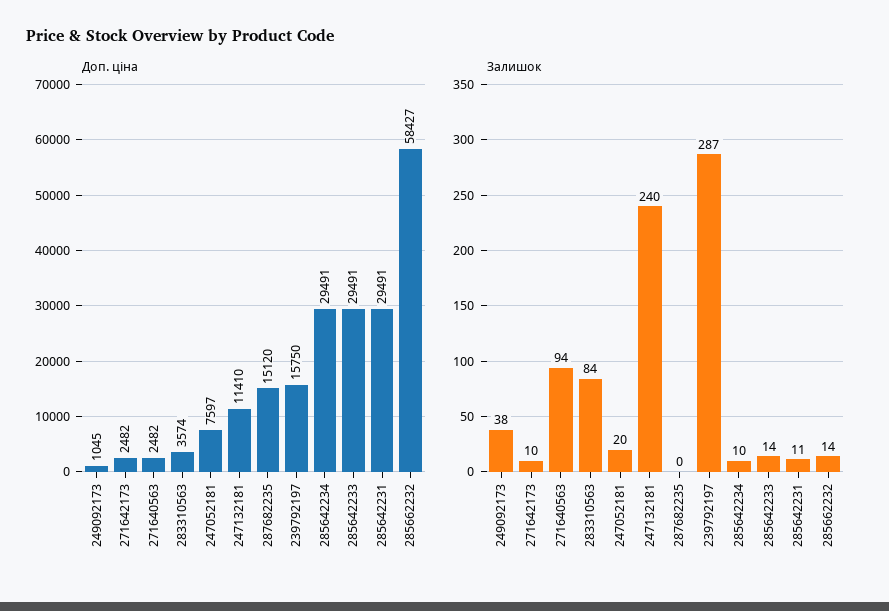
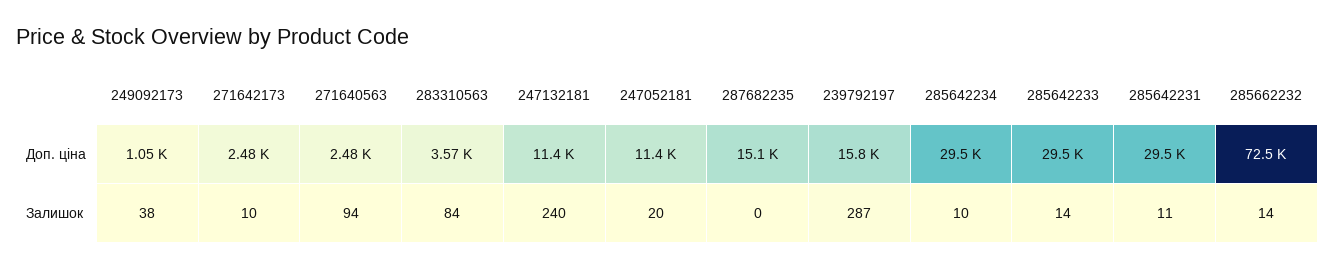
Доп. ціна, 247052181: 7597 -> 11400
Доп. ціна, 285662232: 58427 -> 72500

